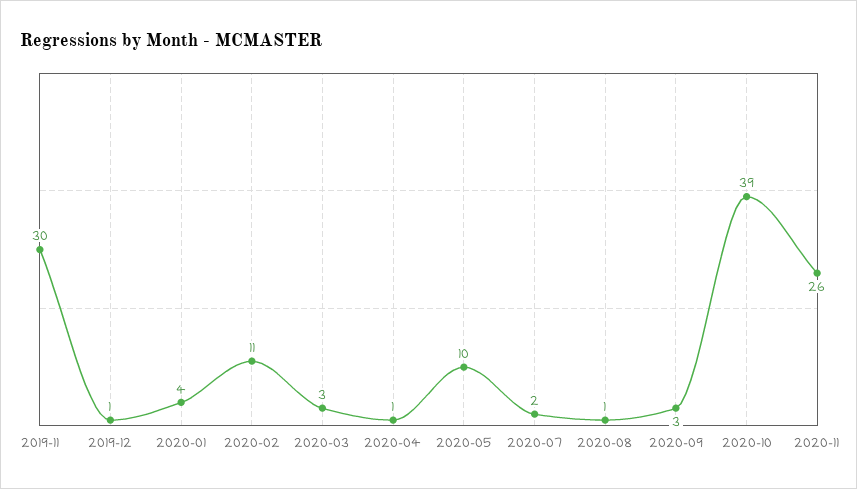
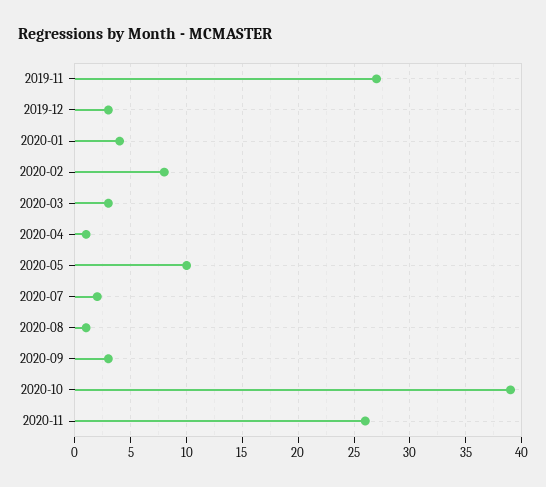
2019-11: 30 -> 27
2019-12: 1 -> 3
2020-02: 11 -> 8

